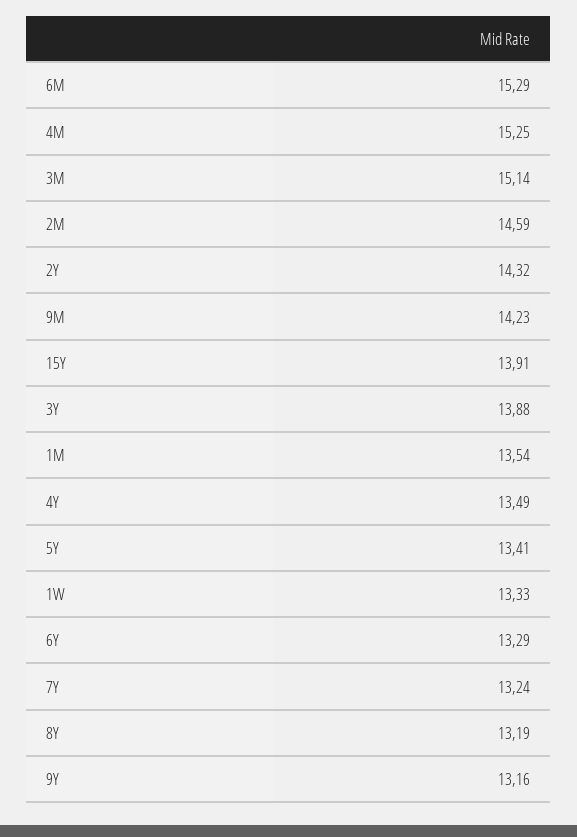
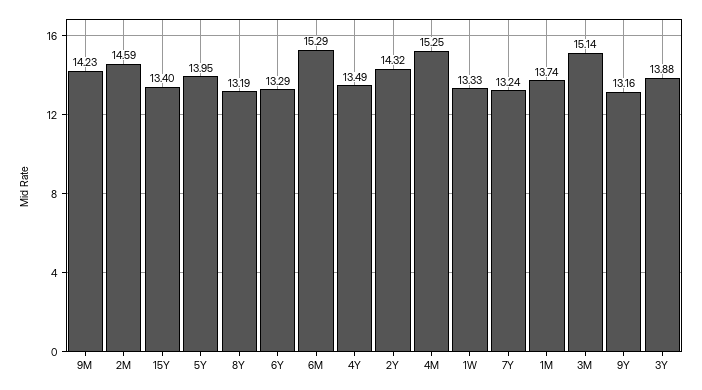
15Y: 13.91 -> 13.4
1M: 13.54 -> 13.74
5Y: 13.41 -> 13.95

